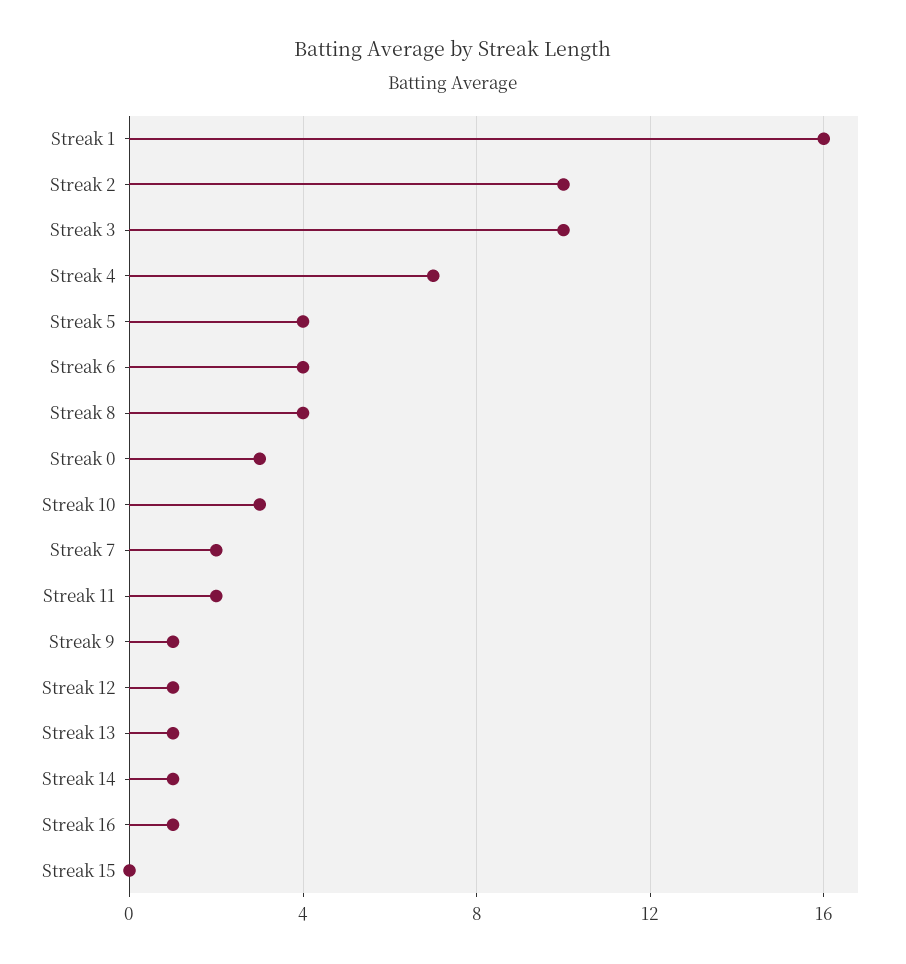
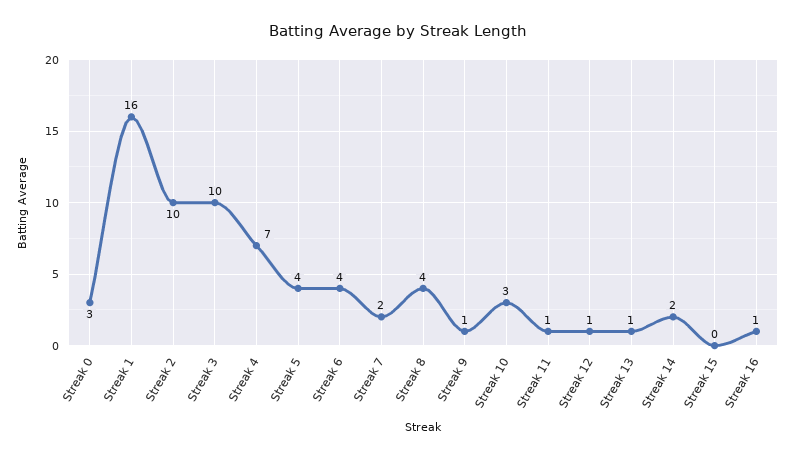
Streak 11: 2 -> 1
Streak 14: 1 -> 2

